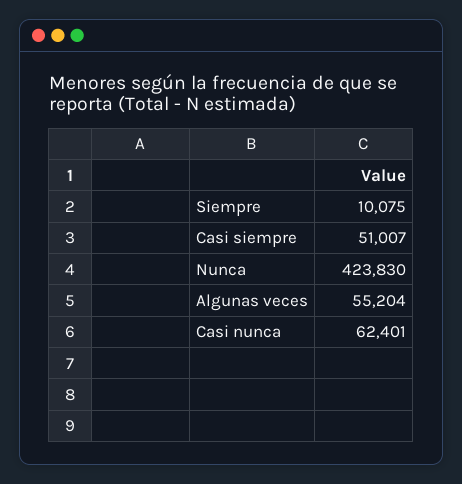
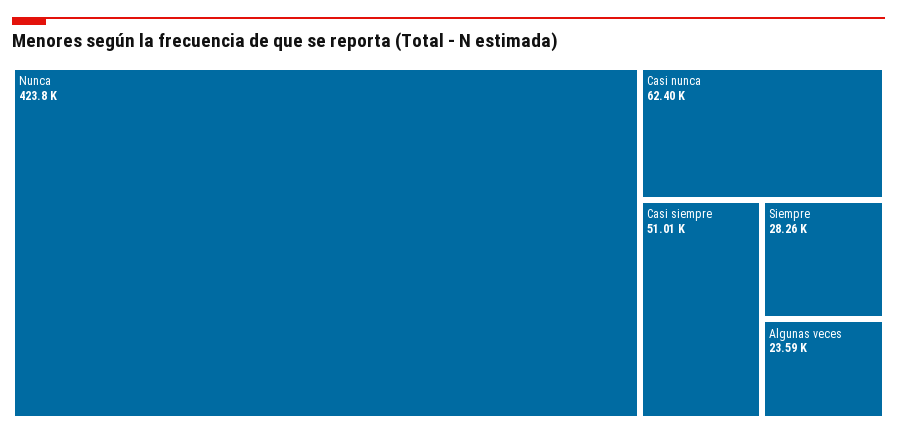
Siempre: 10075 -> 28260
Algunas veces: 55204 -> 23590

